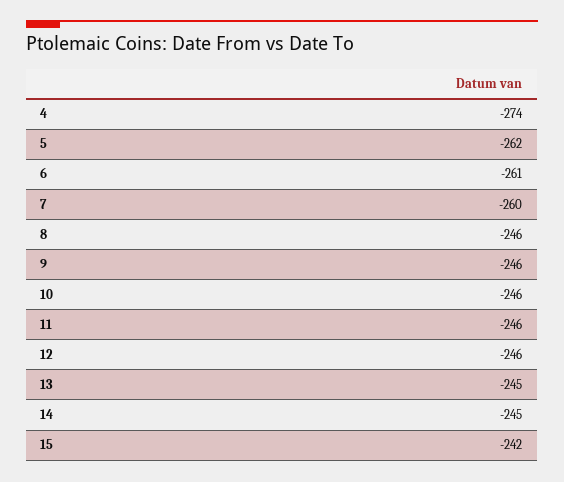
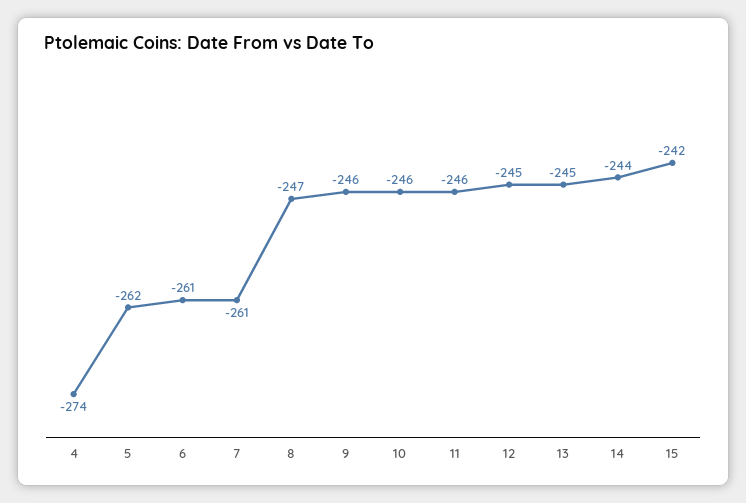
7: -260 -> -261
8: -246 -> -247
12: -246 -> -245
14: -245 -> -244

